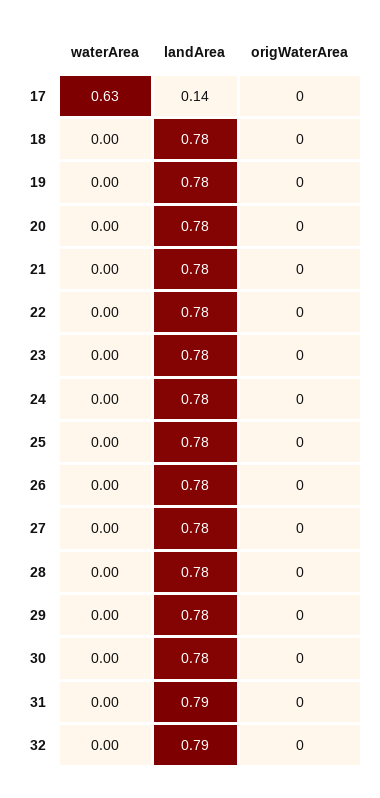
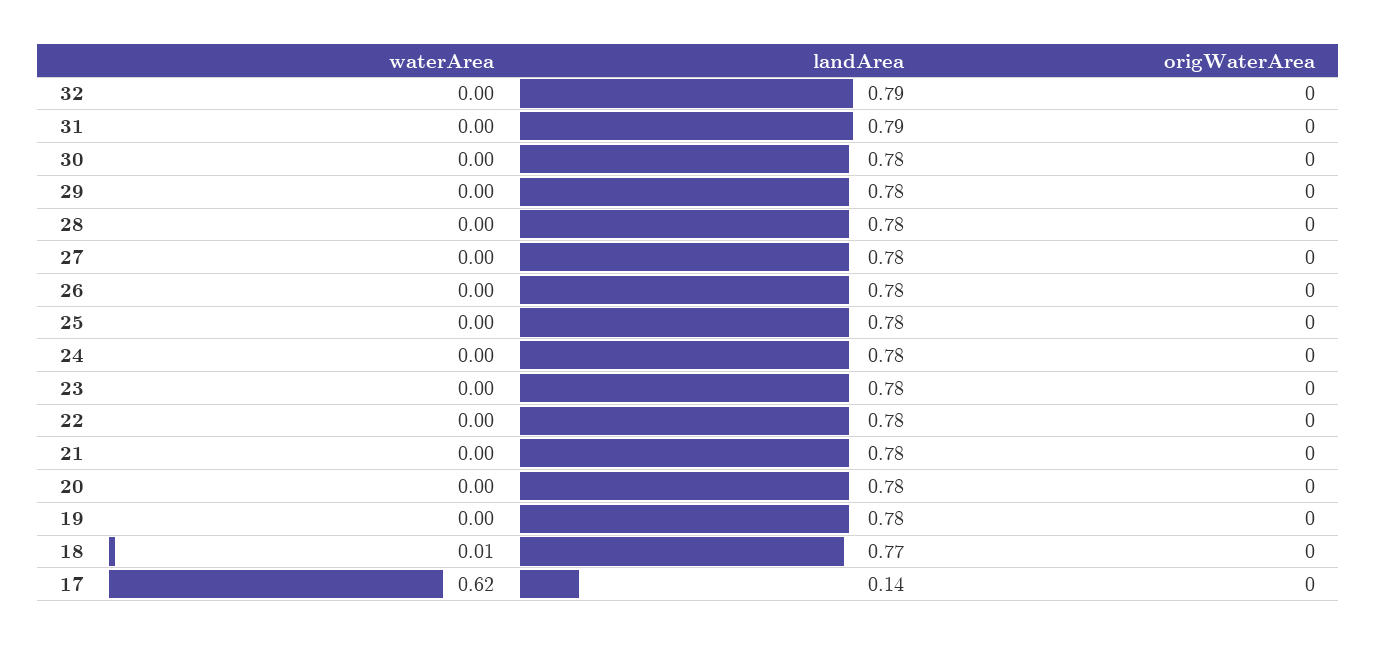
waterArea, 17: 0.63 -> 0.62
waterArea, 18: 0 -> 0.01
landArea, 18: 0.78 -> 0.77

